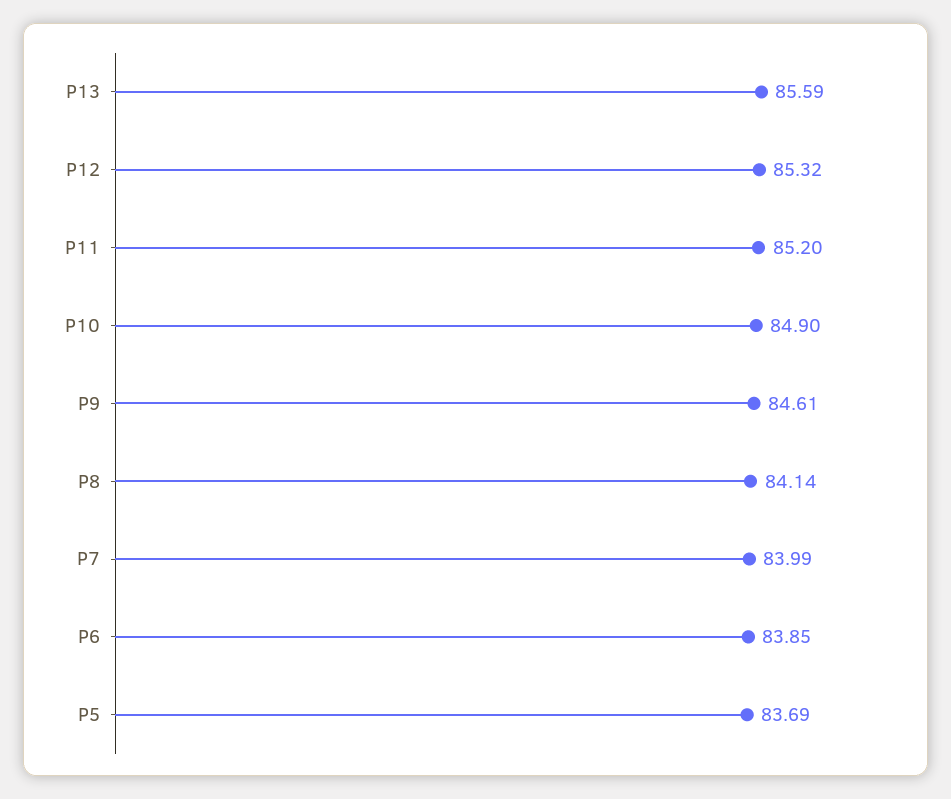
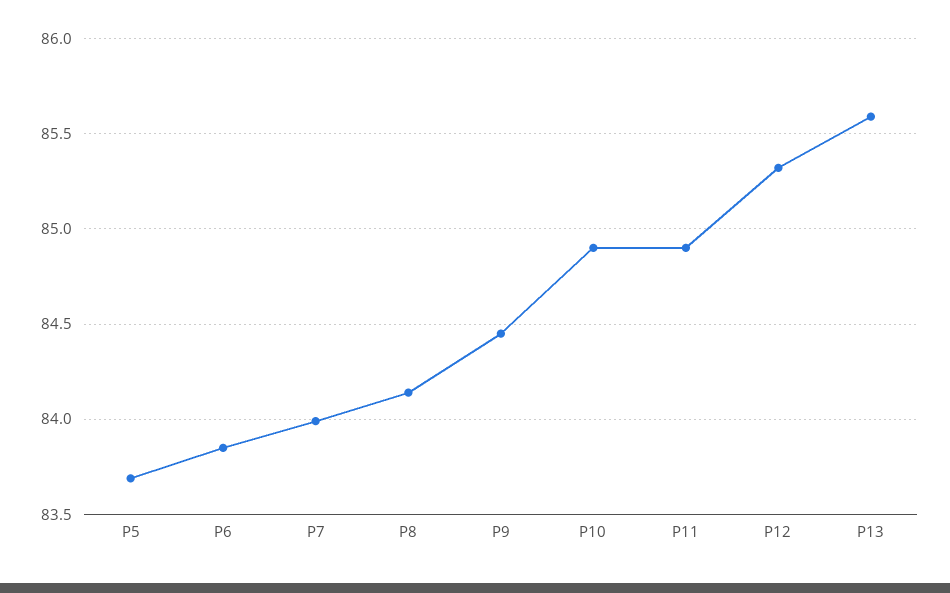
P11: 85.2 -> 84.9
P9: 84.61 -> 84.45

